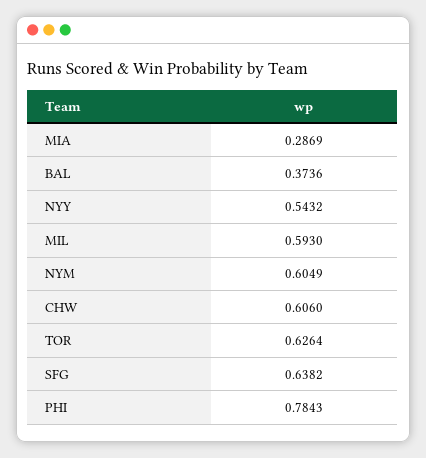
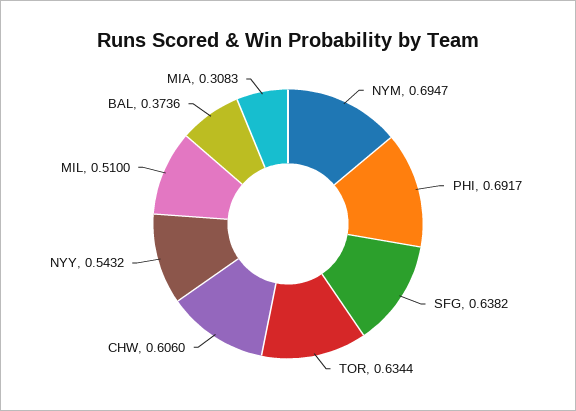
MIA: 0.2869 -> 0.3083
MIL: 0.593 -> 0.51
NYM: 0.6049 -> 0.6947
TOR: 0.6264 -> 0.6344
PHI: 0.7843 -> 0.6917

